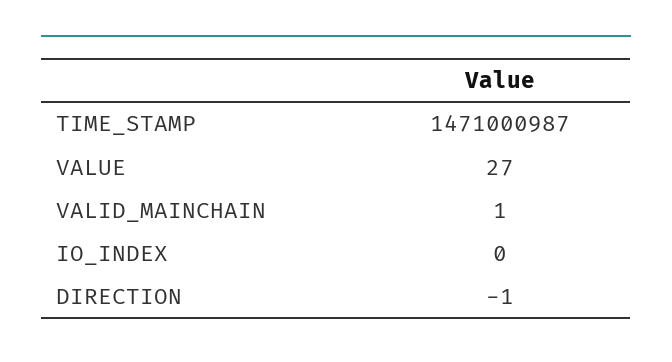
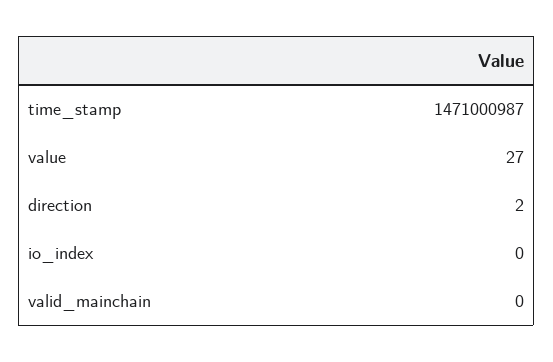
VALID_MAINCHAIN: 1 -> 0
DIRECTION: -1 -> 2

